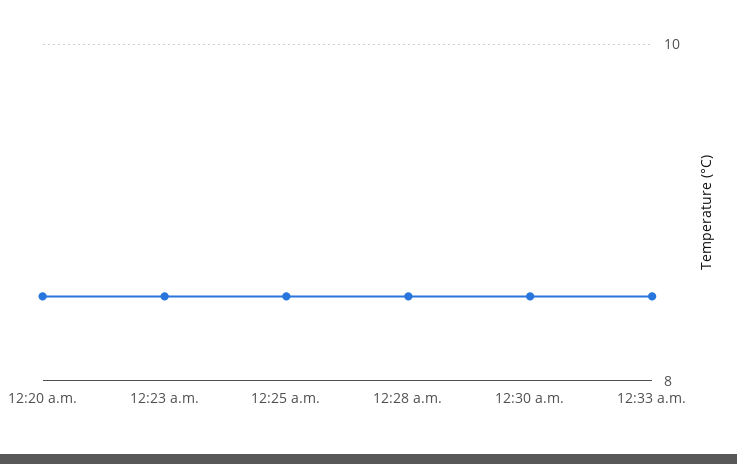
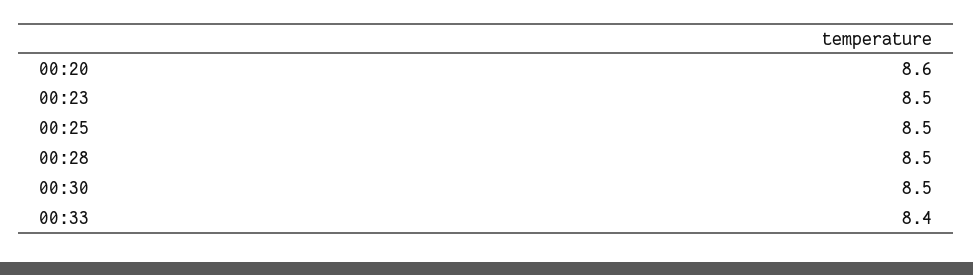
12:20 a.m.: 8.5 -> 8.6
12:33 a.m.: 8.5 -> 8.4

